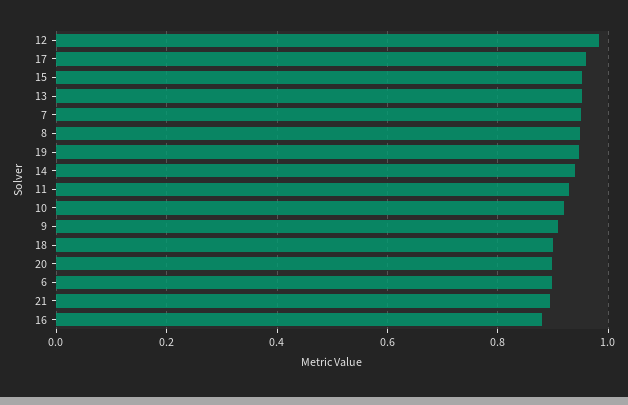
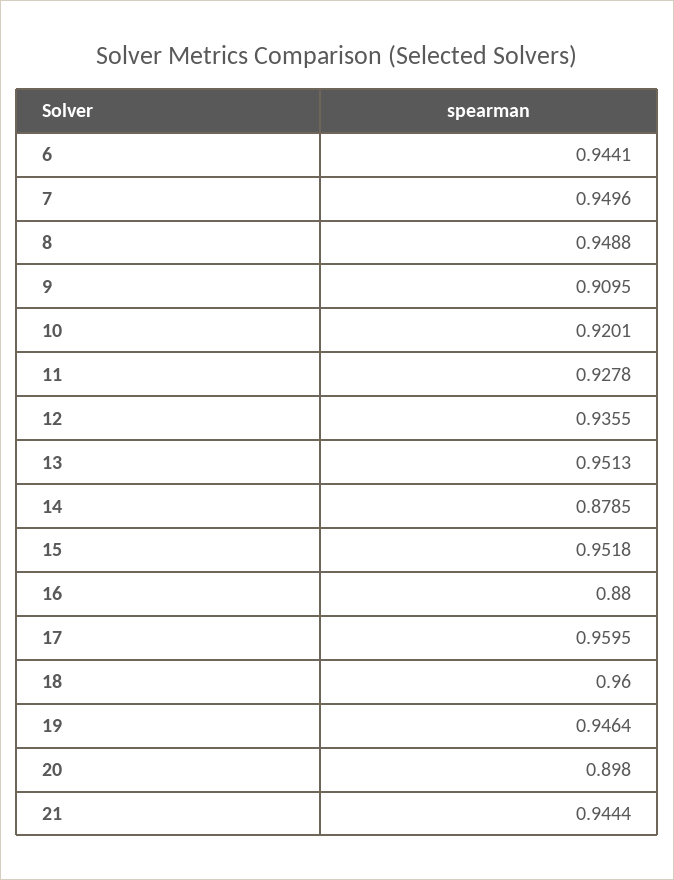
12: 0.98 -> 0.9355
14: 0.94 -> 0.8785
18: 0.9 -> 0.96
6: 0.9 -> 0.9441
21: 0.9 -> 0.9444

